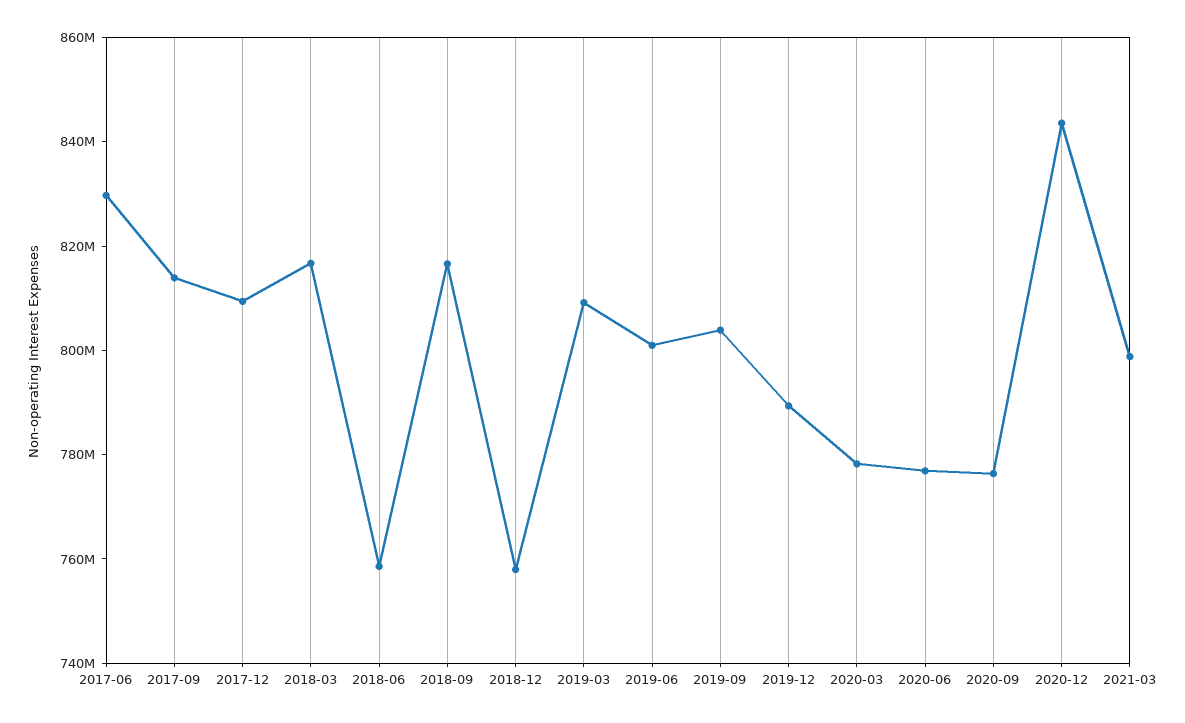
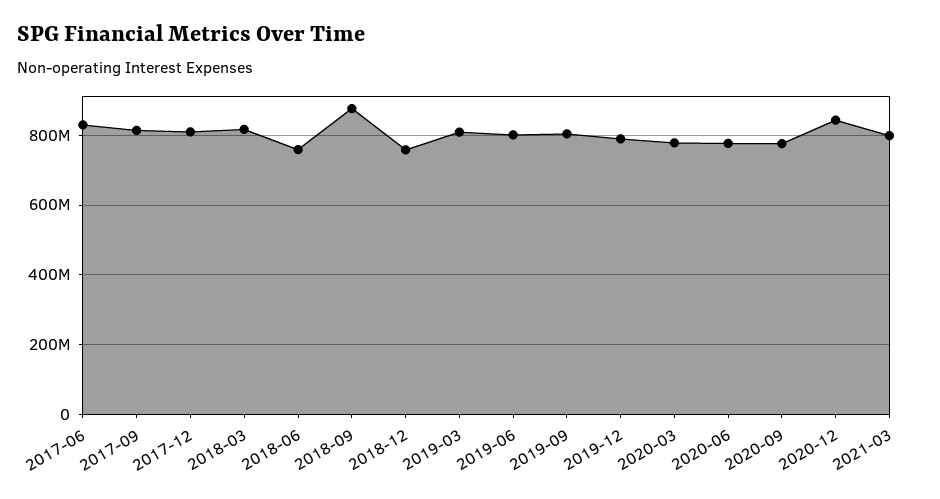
2018-09: 815000000 -> 880000000

